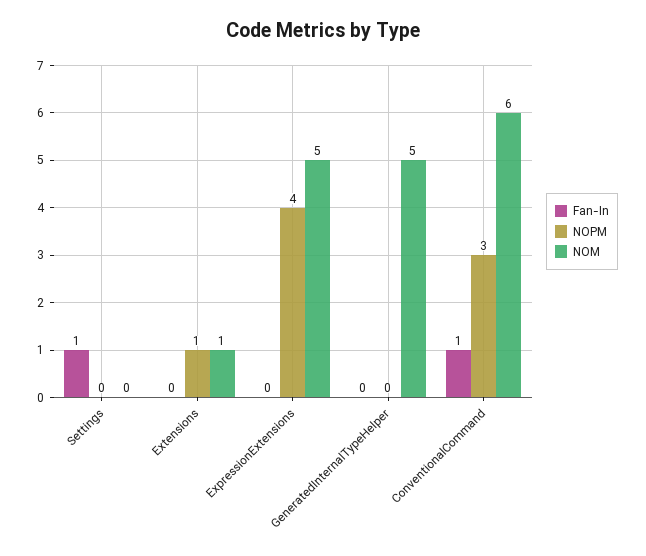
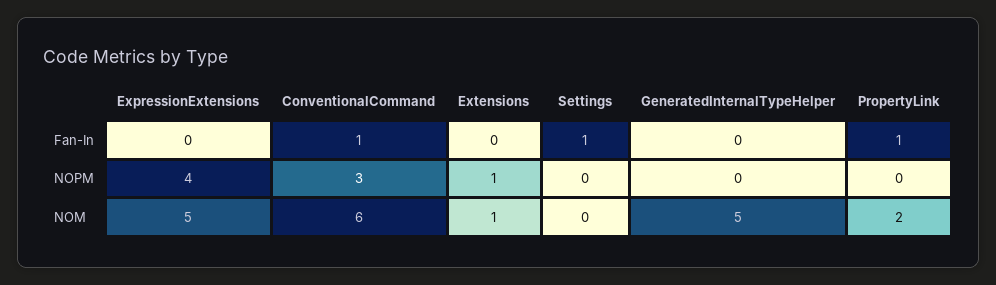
Fan-In, PropertyLink: none -> 1
NOPM, PropertyLink: none -> 0
NOM, PropertyLink: none -> 2

